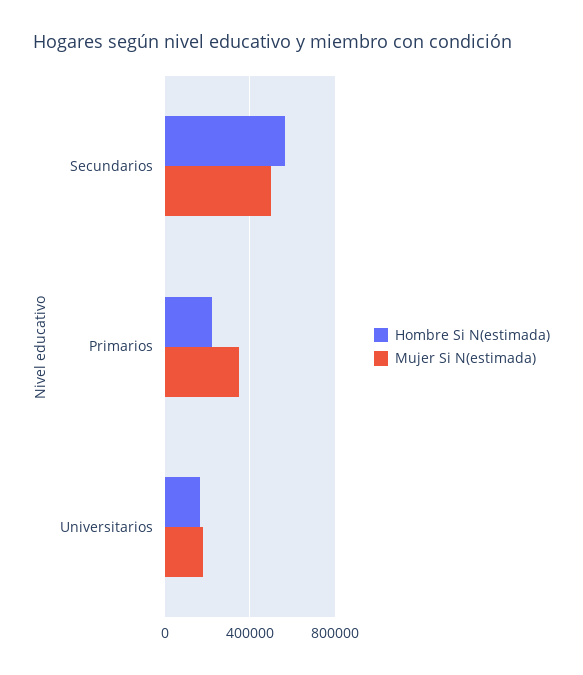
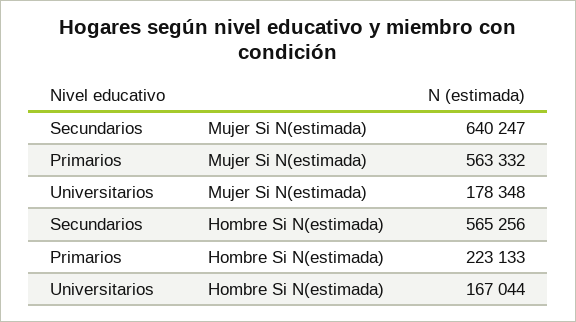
Mujer Si N(estimada), Secundarios: 500000 -> 640247
Mujer Si N(estimada), Primarios: 350000 -> 563332

